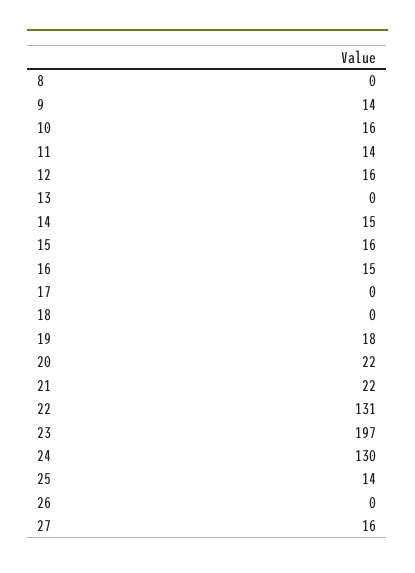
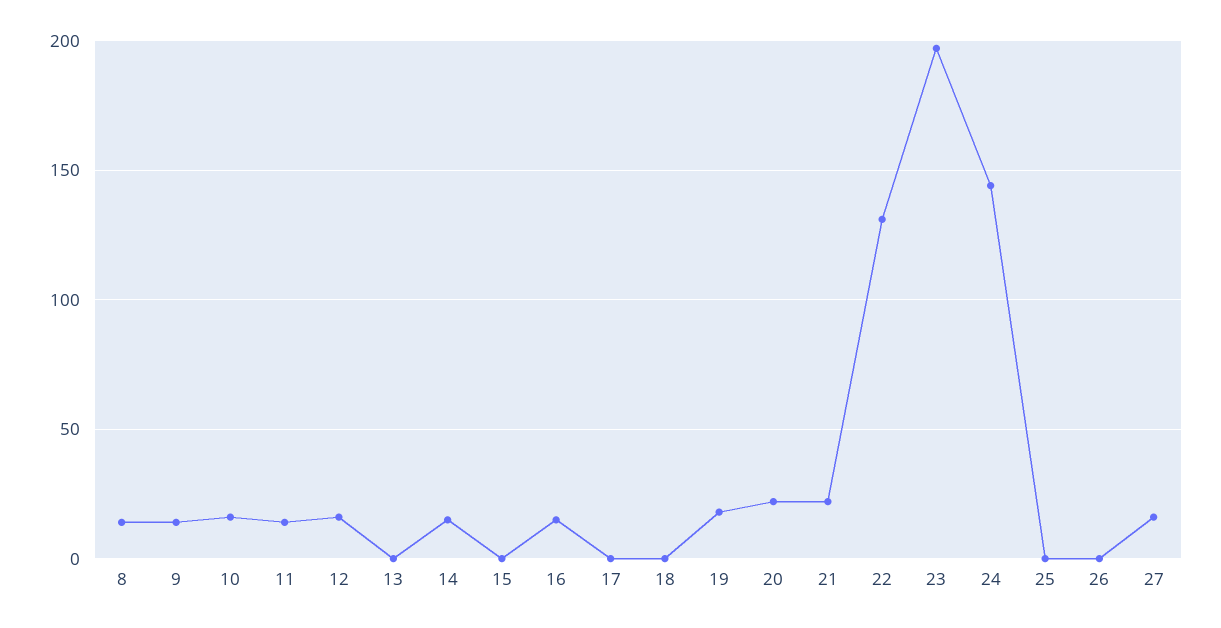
8: 0 -> 15
15: 16 -> 0
24: 130 -> 145
25: 14 -> 0

